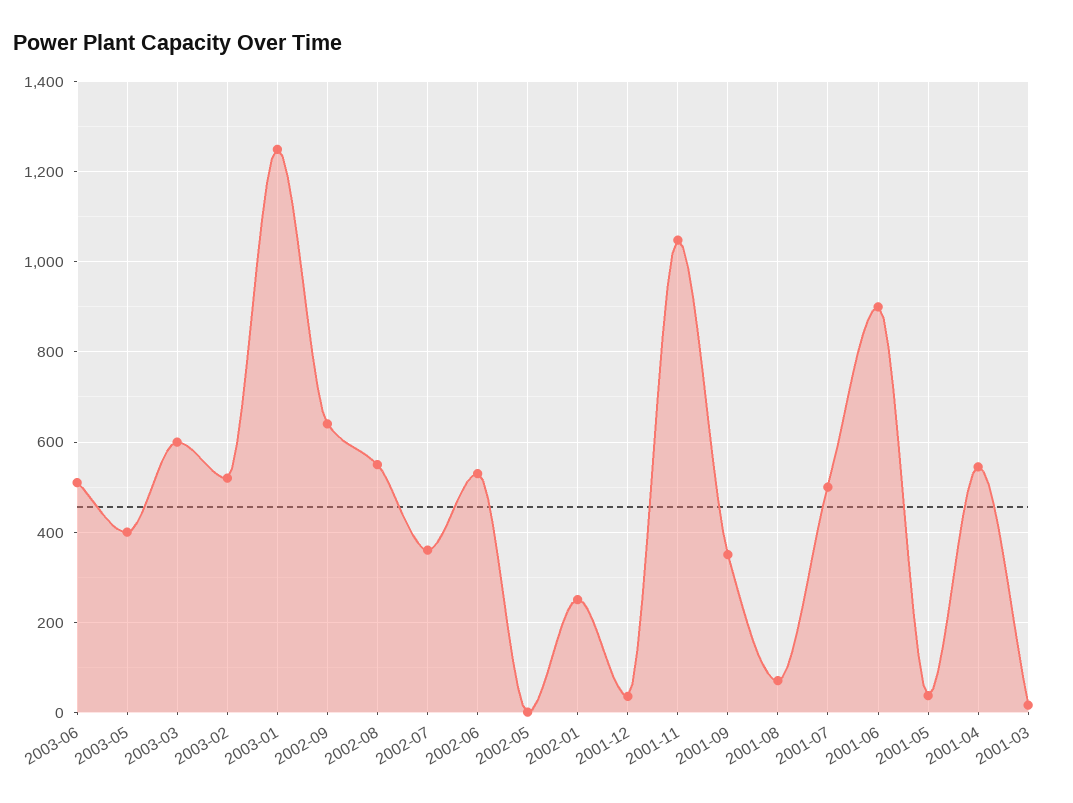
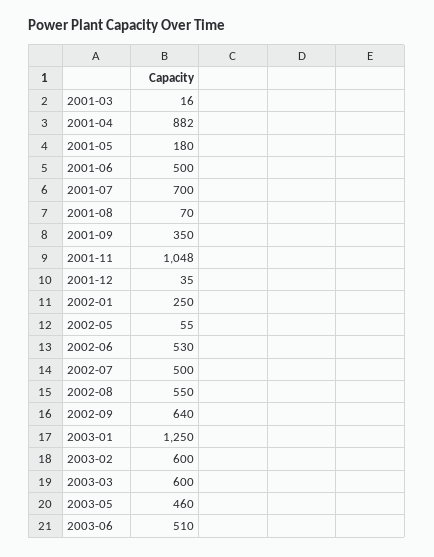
2003-05: 400 -> 460
2003-02: 520 -> 600
2002-07: 360 -> 500
2002-05: 0 -> 55
2001-07: 500 -> 700
2001-06: 900 -> 500
2001-05: 40 -> 180
2001-04: 540 -> 882

